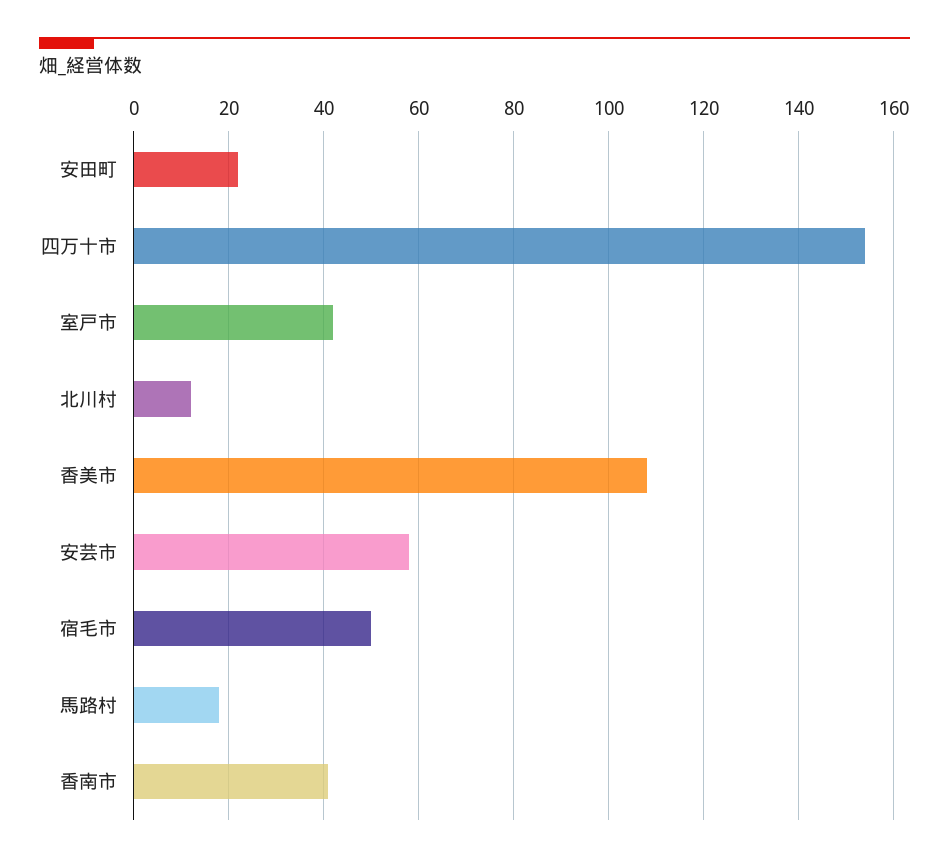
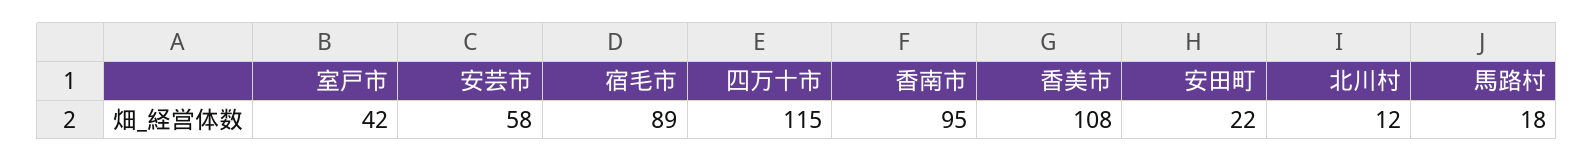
四万十市: 155 -> 115
宿毛市: 50 -> 89
香南市: 40 -> 95

